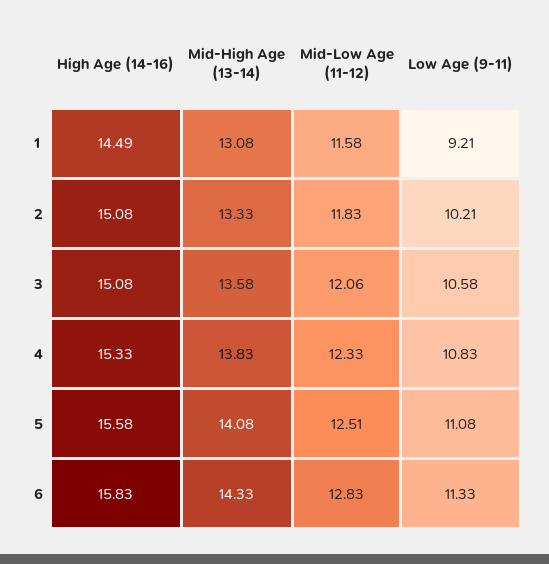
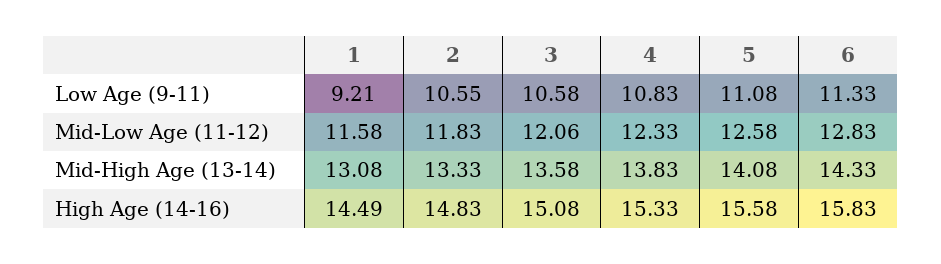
High Age (14-16), 2: 15.08 -> 14.83
Low Age (9-11), 2: 10.21 -> 10.55
Mid-Low Age (11-12), 5: 12.51 -> 12.58

